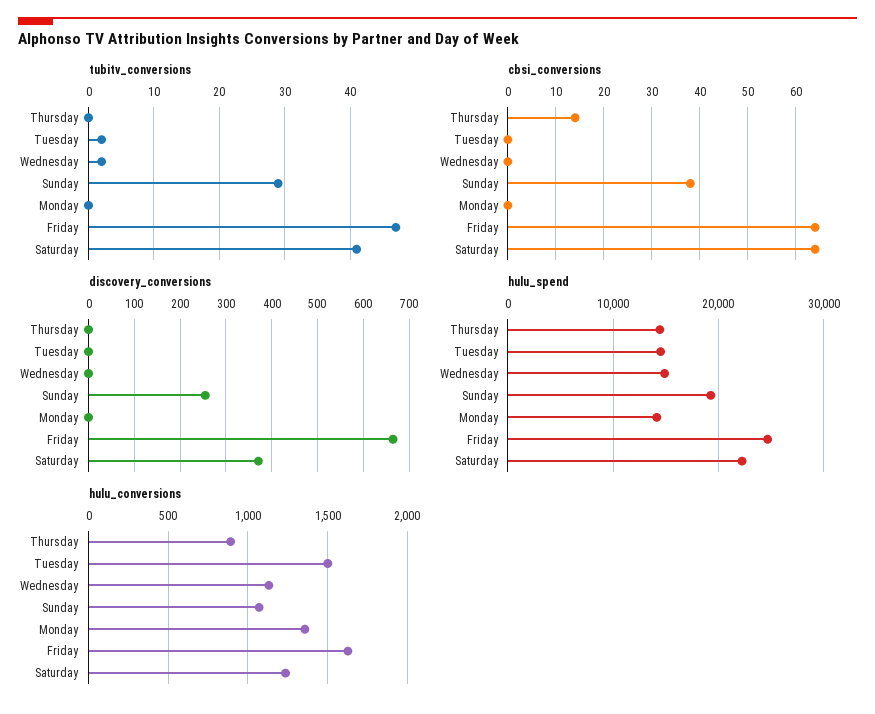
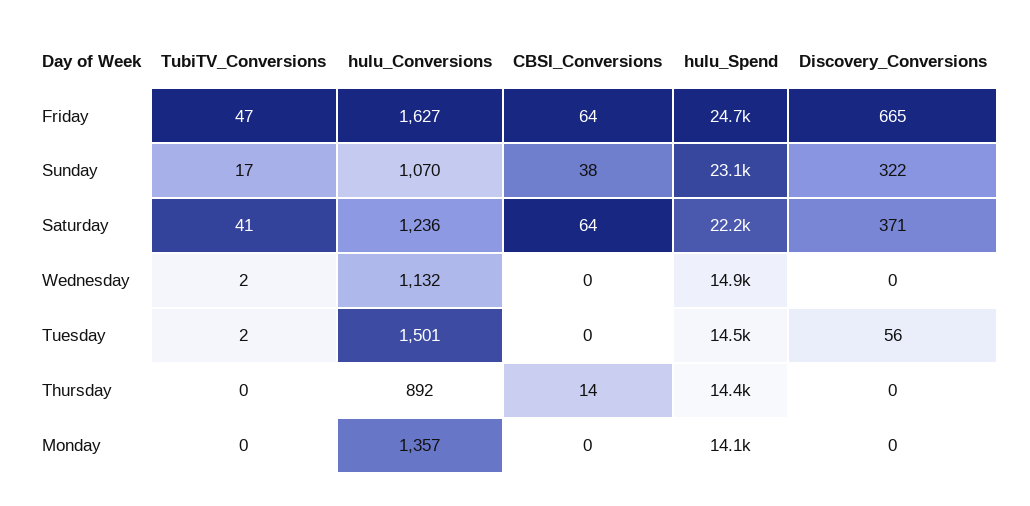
tubitv_conversions, Sunday: 29 -> 17
discovery_conversions, Tuesday: 0 -> 56
discovery_conversions, Sunday: 260 -> 322
hulu_spend, Sunday: 19000 -> 23100

